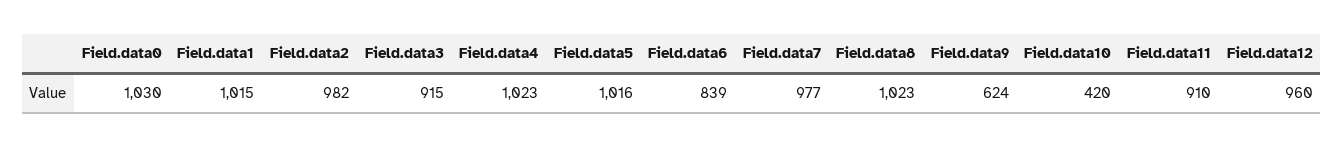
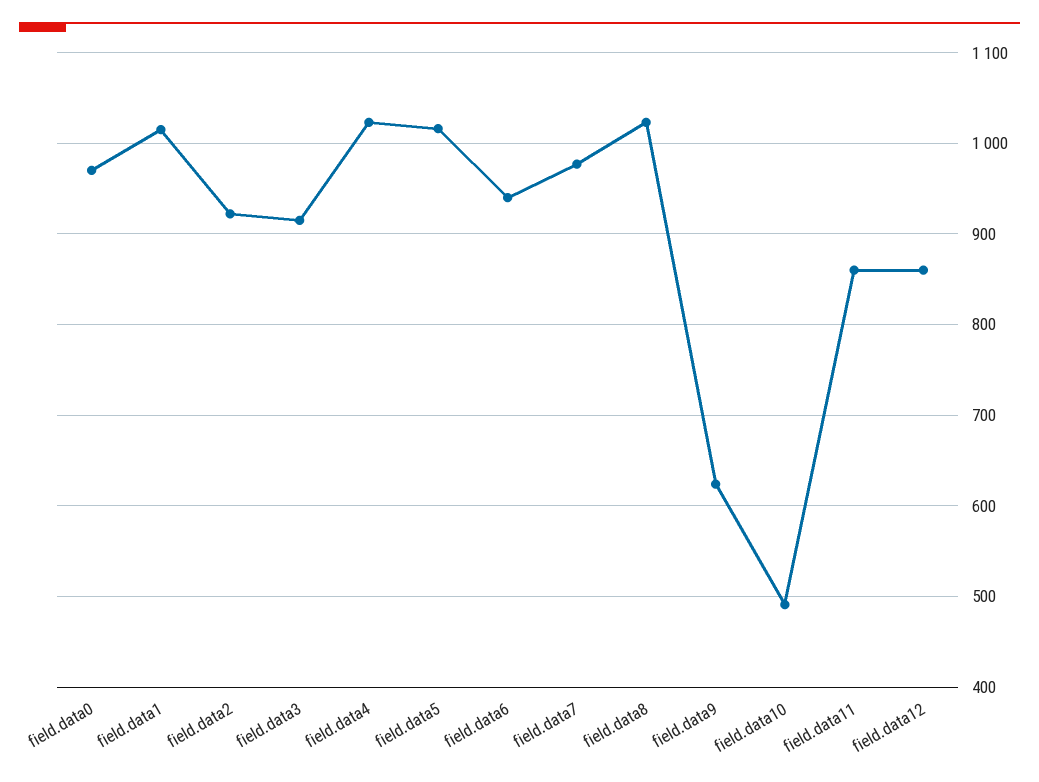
Field.data0: 1030 -> 970
Field.data2: 982 -> 920
Field.data6: 839 -> 940
Field.data10: 420 -> 490
Field.data11: 910 -> 860
Field.data12: 960 -> 860

